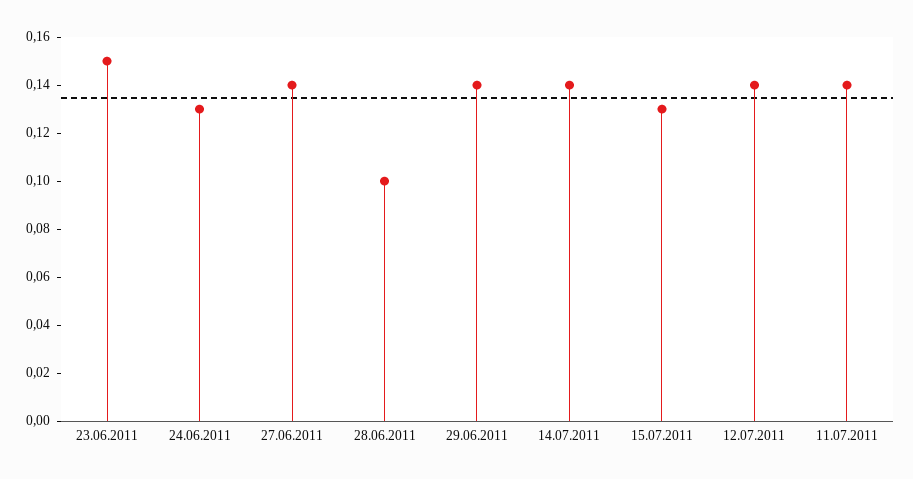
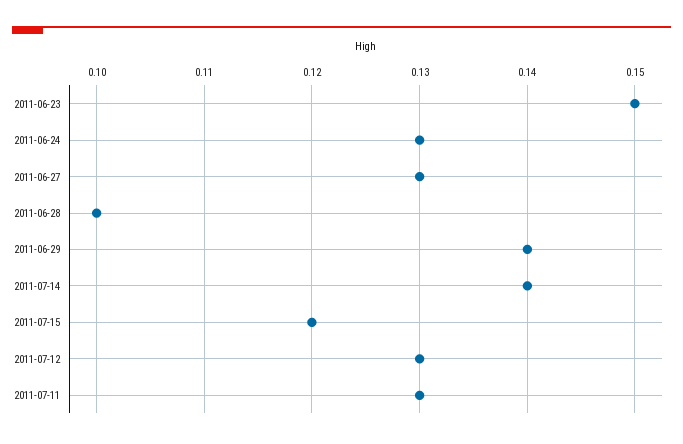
27.06.2011: 0.14 -> 0.13
15.07.2011: 0.13 -> 0.12
12.07.2011: 0.14 -> 0.13
11.07.2011: 0.14 -> 0.13

